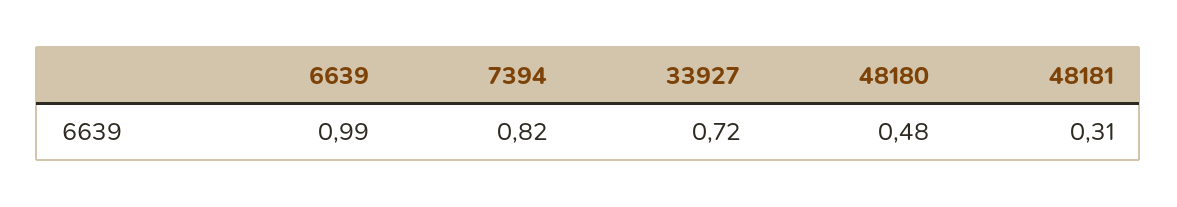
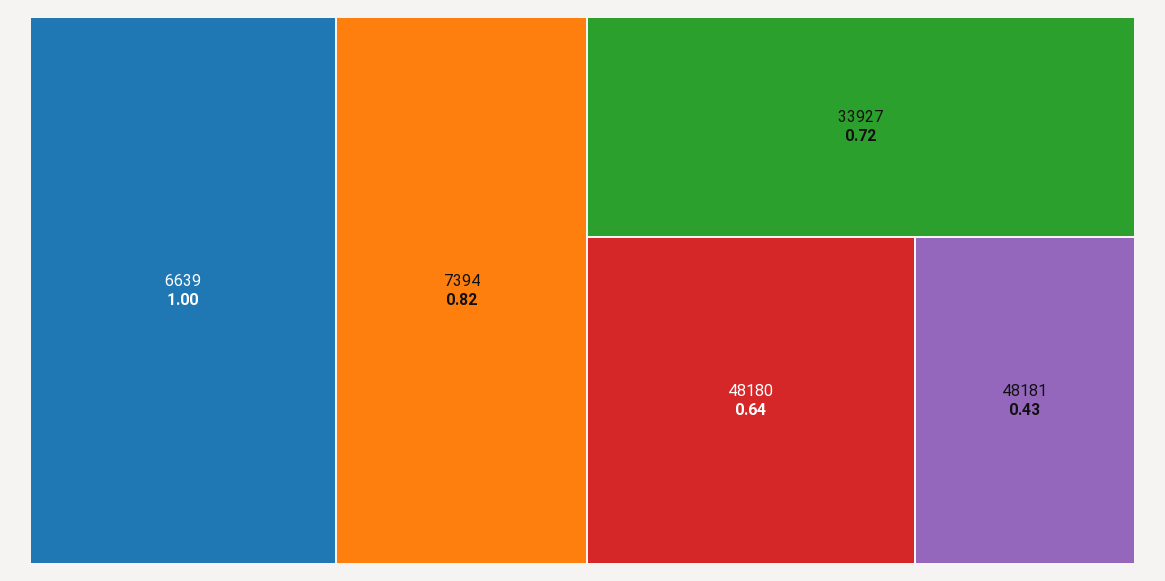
6639: 0.99 -> 1
48180: 0.48 -> 0.64
48181: 0.31 -> 0.43

